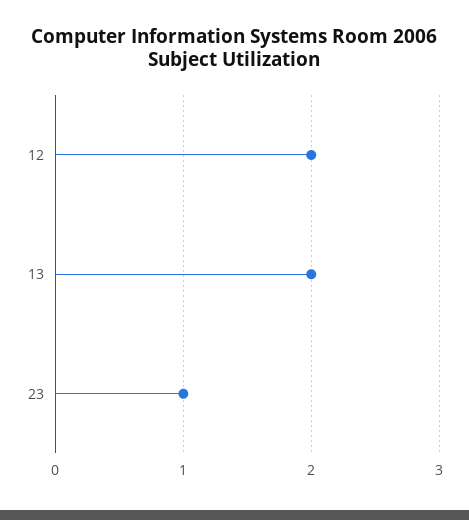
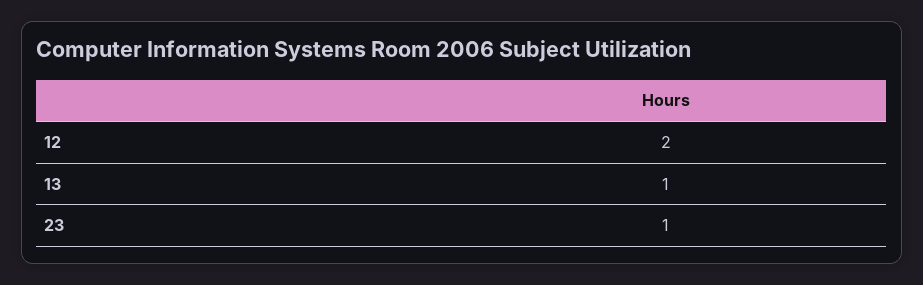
13: 2 -> 1

